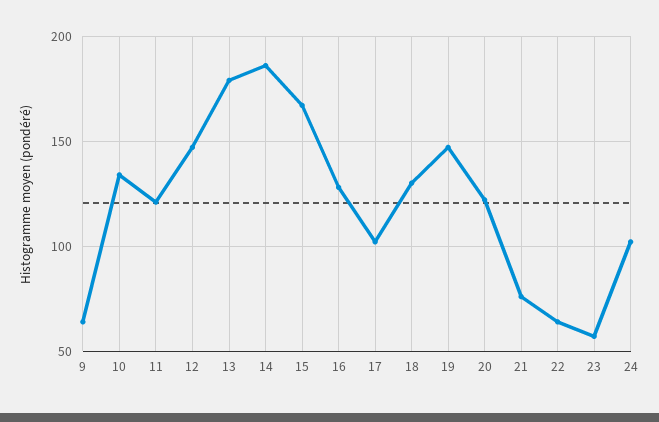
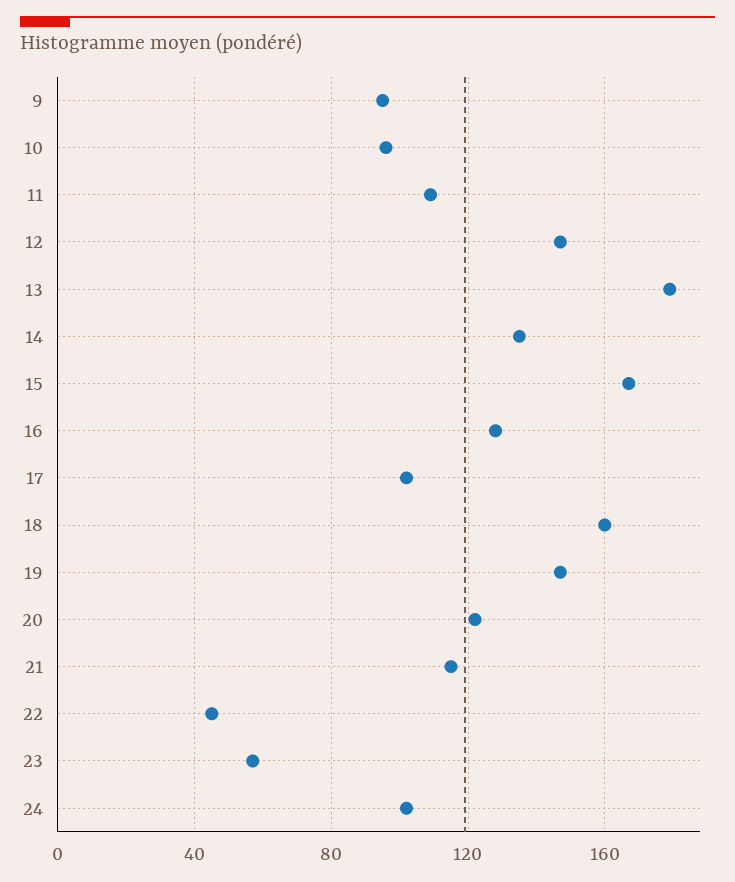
9: 65 -> 95
10: 135 -> 95
11: 120 -> 110
14: 185 -> 135
18: 130 -> 160
21: 75 -> 115
22: 65 -> 45

